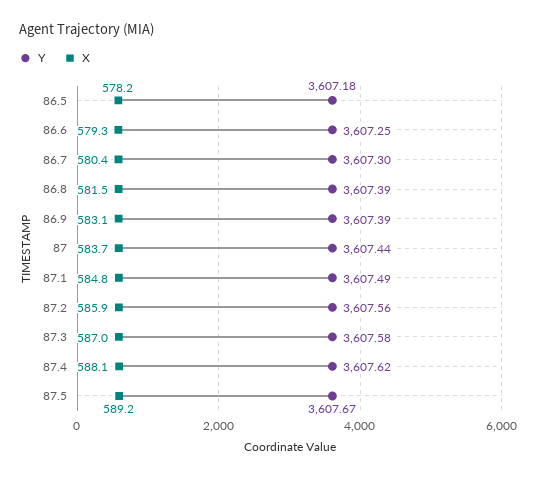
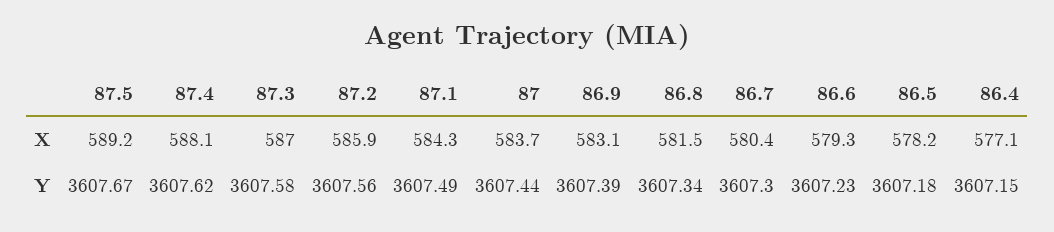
Y, 86.6: 3607.25 -> 3607.23
Y, 86.8: 3607.39 -> 3607.34
X, 87.1: 584.8 -> 584.3
X, 86.4: none -> 577.1
Y, 86.4: none -> 3607.15

